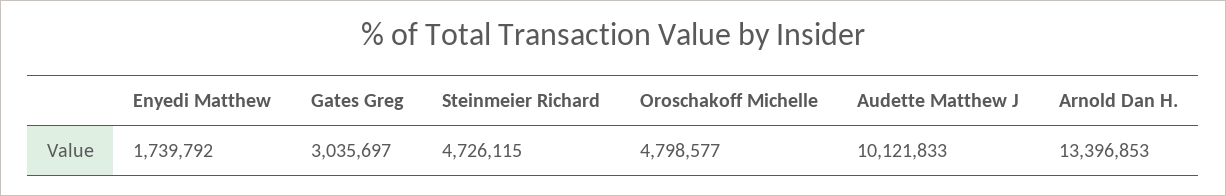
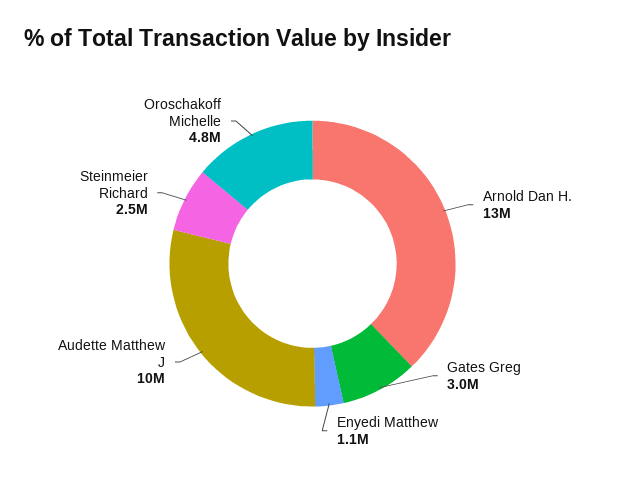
Enyedi Matthew: 1739792 -> 1100000
Steinmeier Richard: 4726115 -> 2500000

